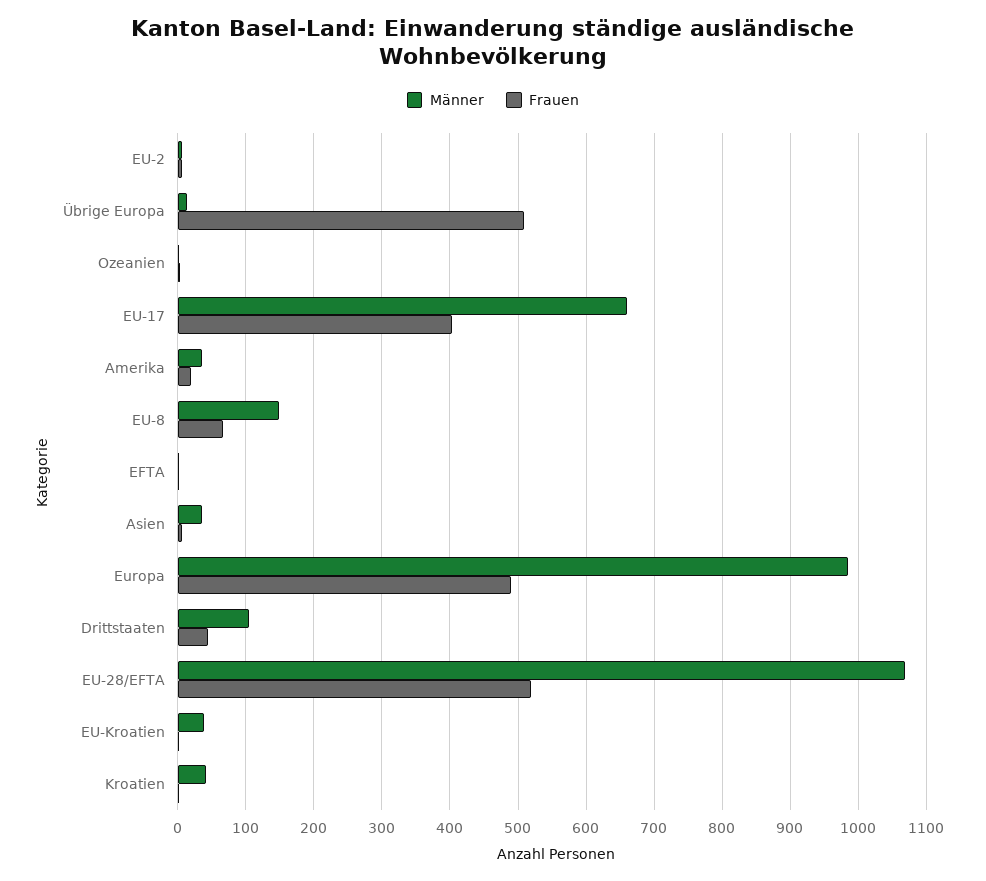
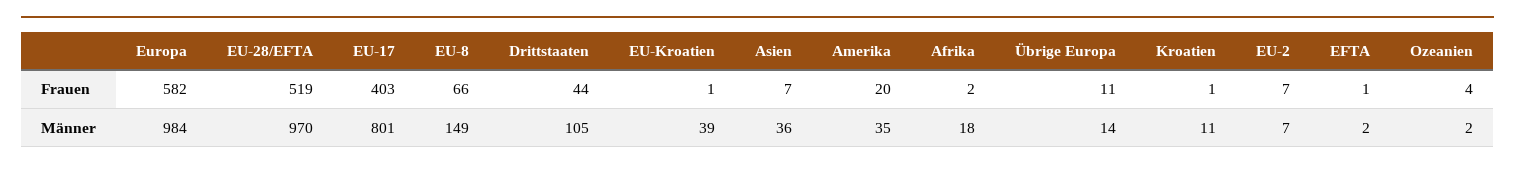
Frauen, Übrige Europa: 510 -> 11
Männer, EU-17: 660 -> 801
Frauen, Europa: 490 -> 582
Männer, EU-28/EFTA: 1070 -> 970
Männer, Kroatien: 40 -> 11
Frauen, Afrika: none -> 2
Männer, Afrika: none -> 18

